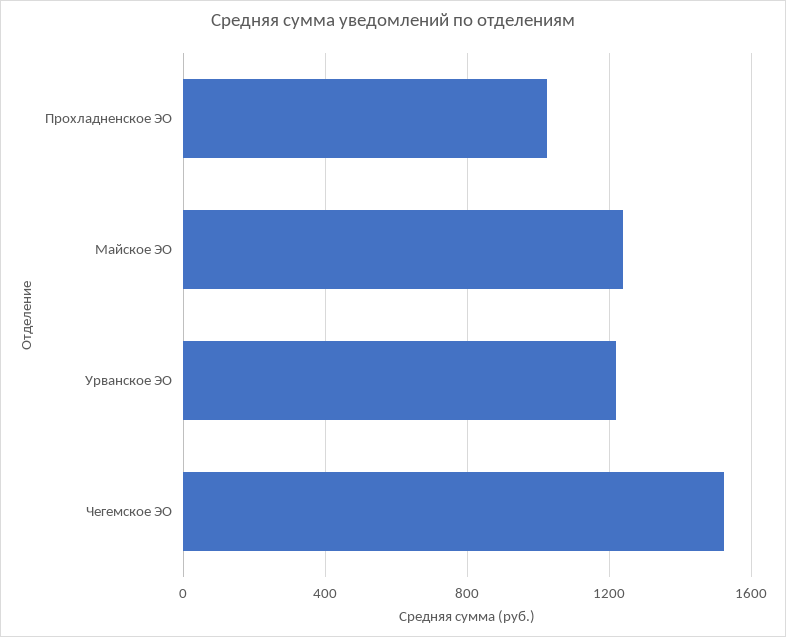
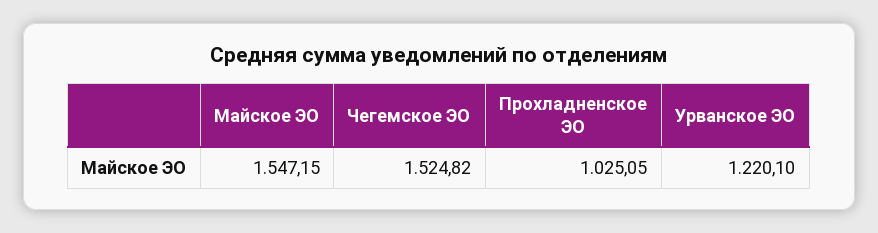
Майское ЭО: 1250 -> 1547.15

